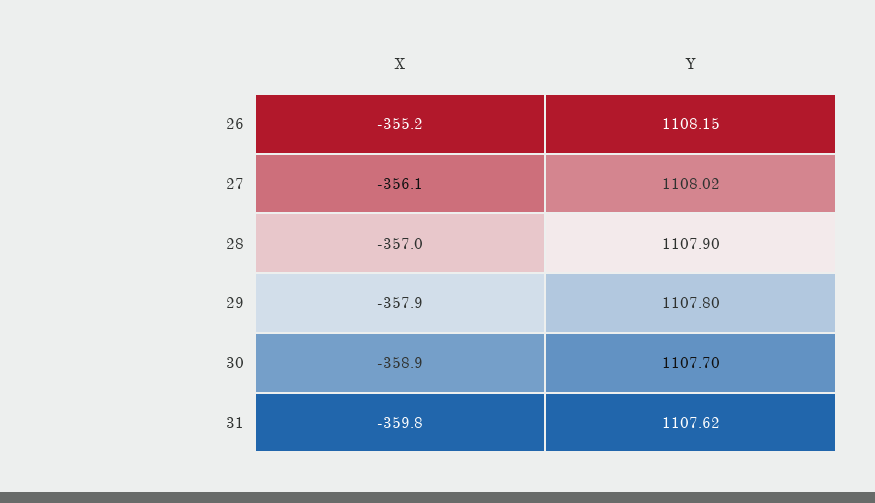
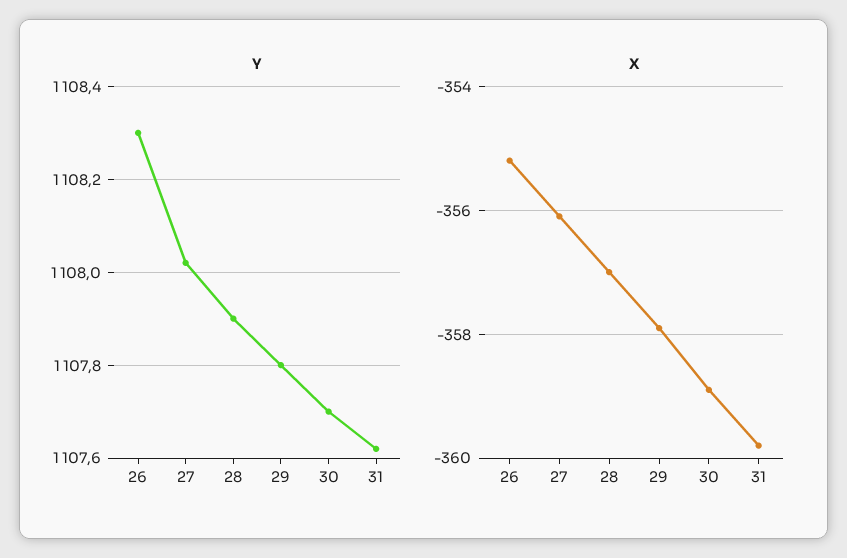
Y, 26: 1108.15 -> 1108.3

